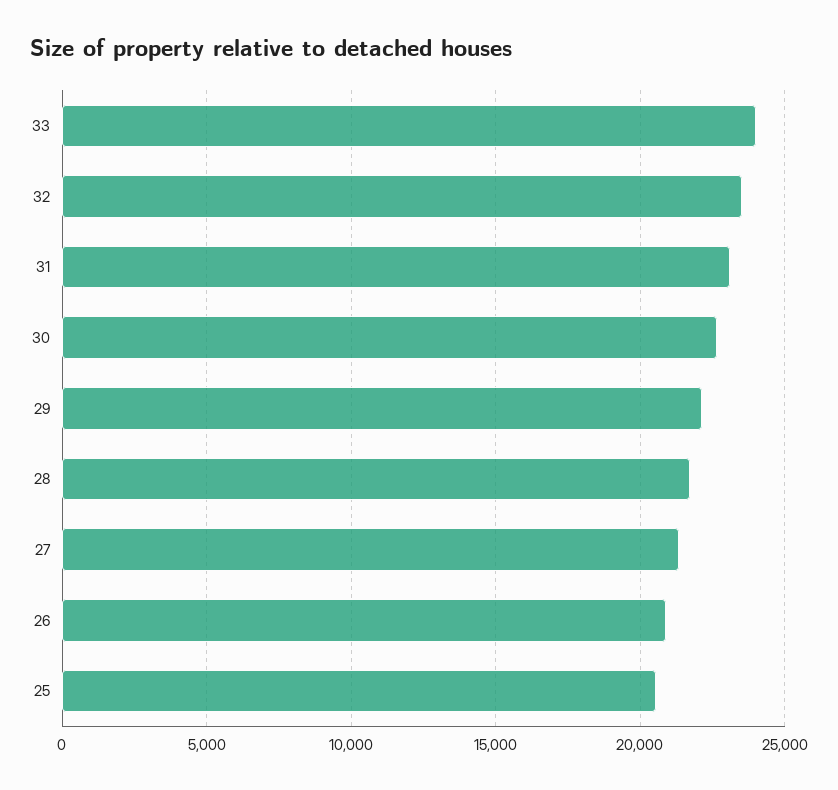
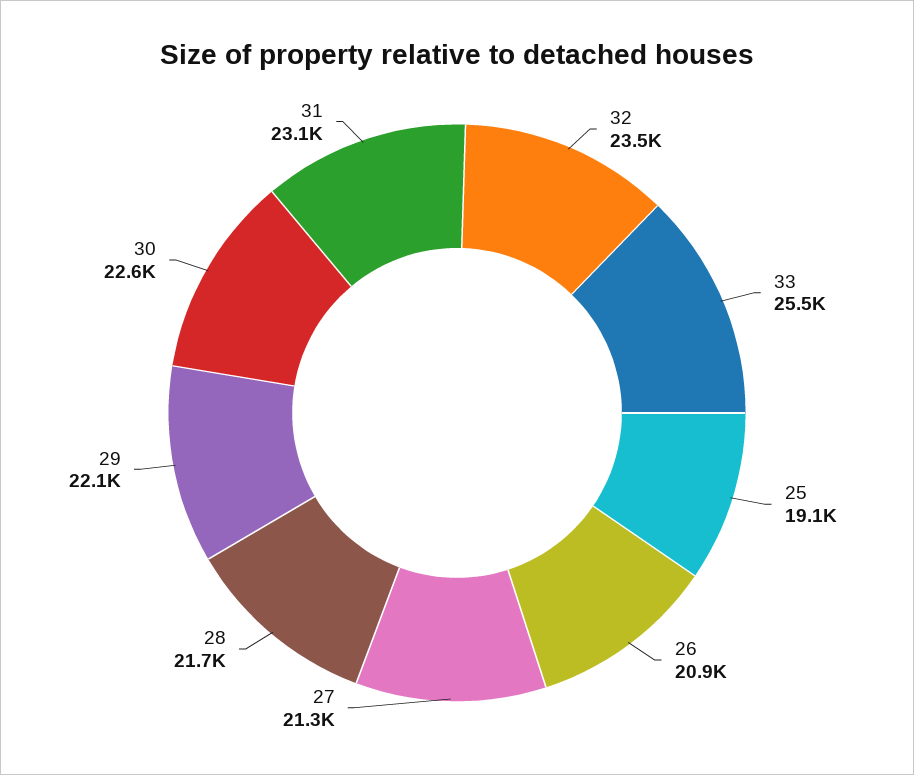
33: 24000 -> 25500
25: 20500 -> 19100

